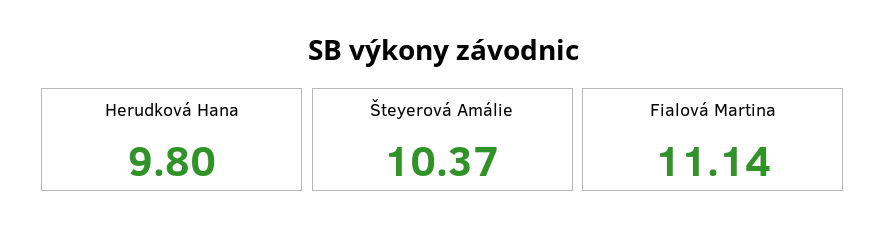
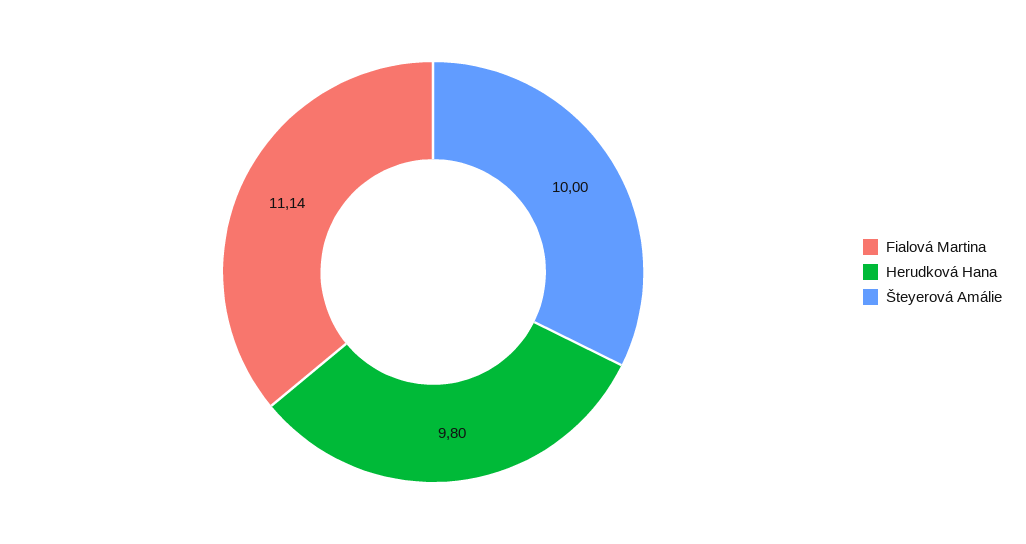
Šteyerová Amálie: 10.37 -> 10

